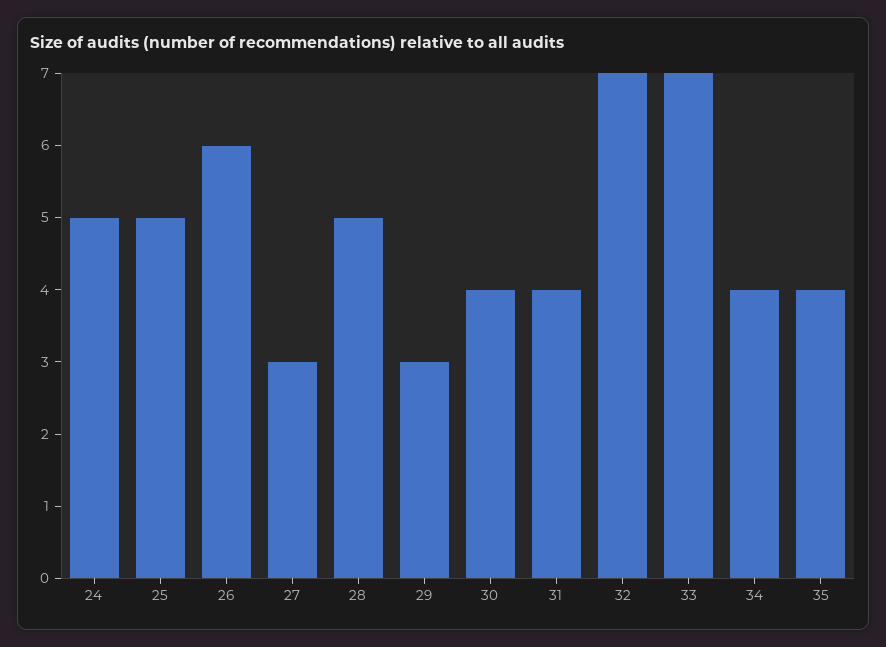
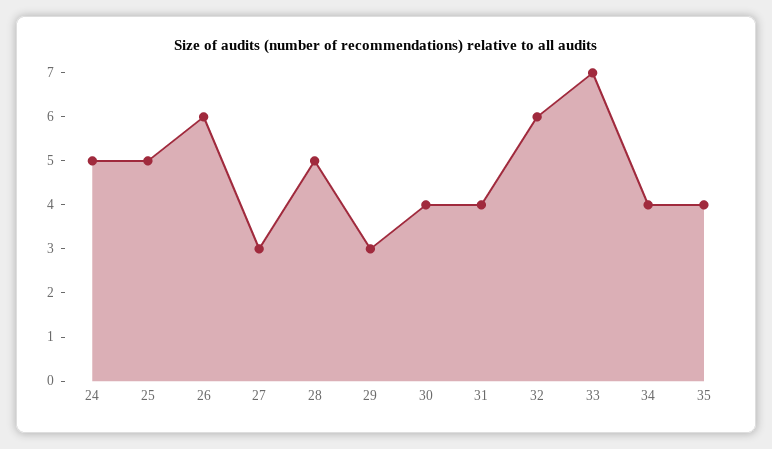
32: 7 -> 6

